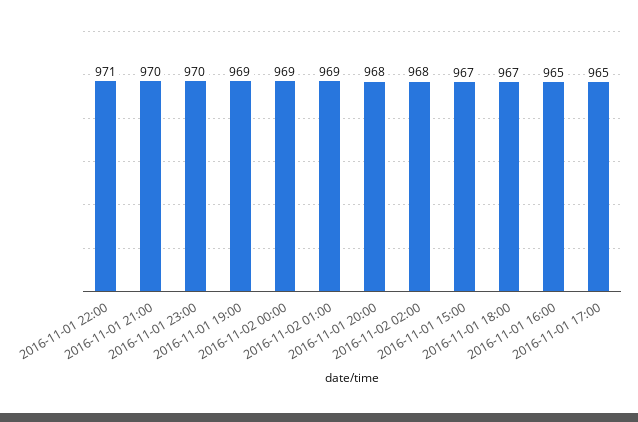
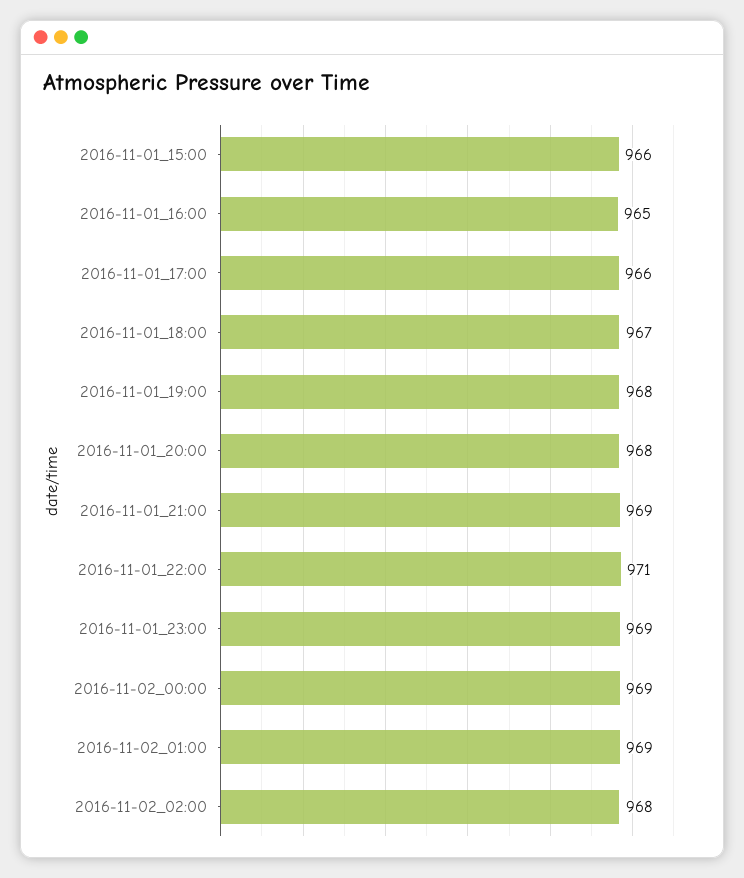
2016-11-01 21:00: 970 -> 969
2016-11-01 23:00: 970 -> 969
2016-11-01 19:00: 969 -> 968
2016-11-01 15:00: 967 -> 966
2016-11-01 17:00: 965 -> 966

